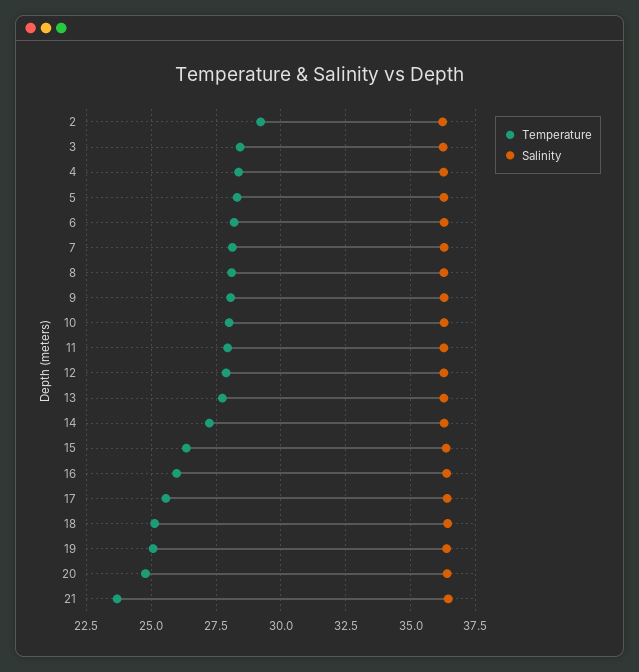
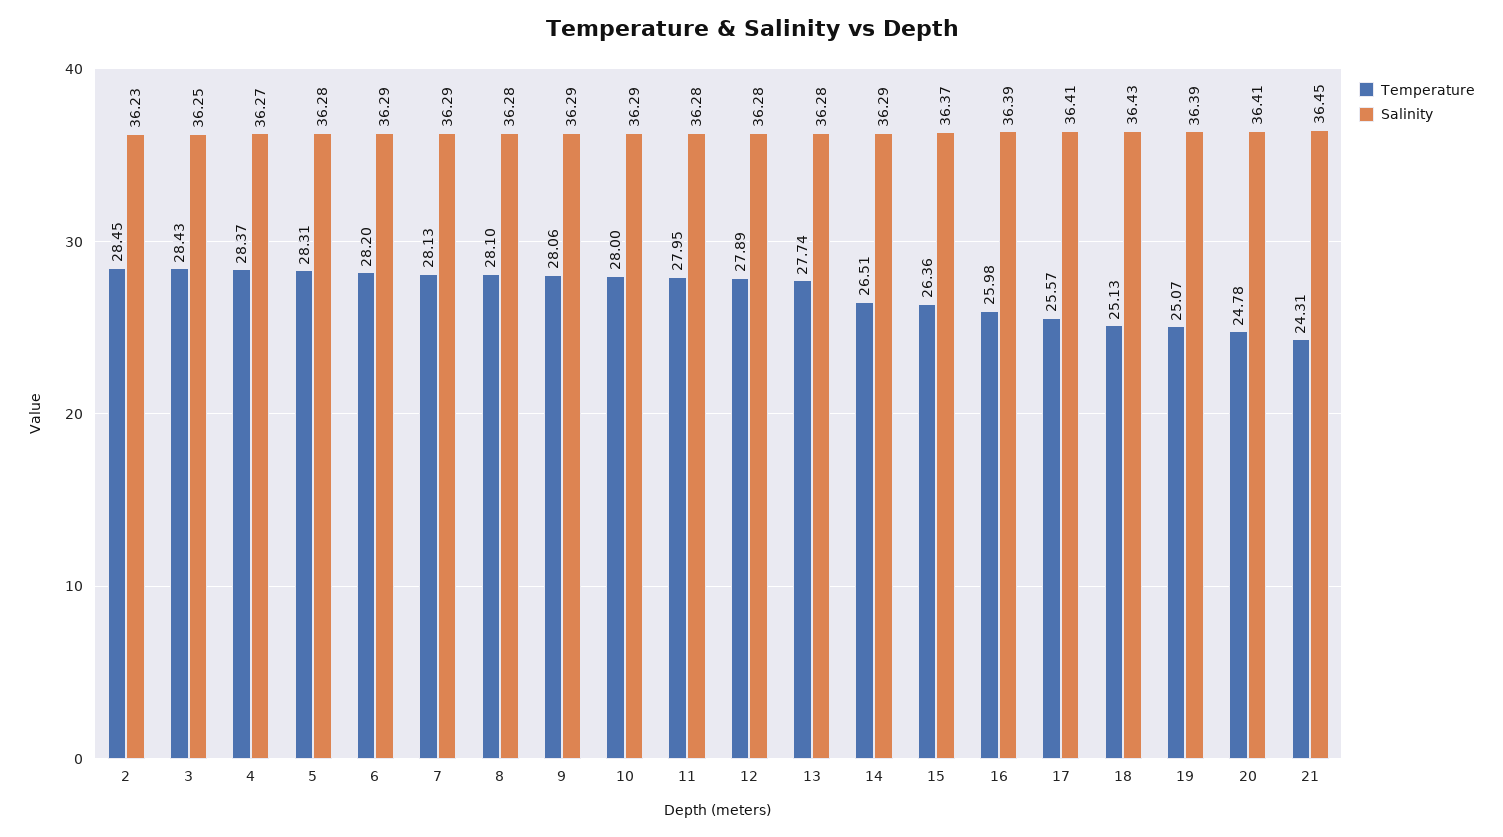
Temperature, 2: 29.25 -> 28.45
Temperature, 14: 27.25 -> 26.51
Temperature, 21: 23.75 -> 24.31

